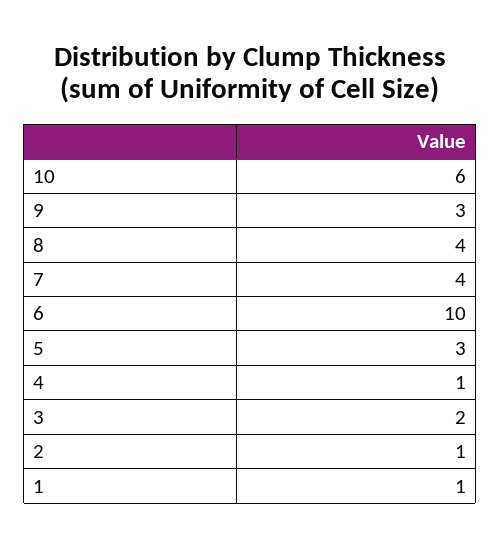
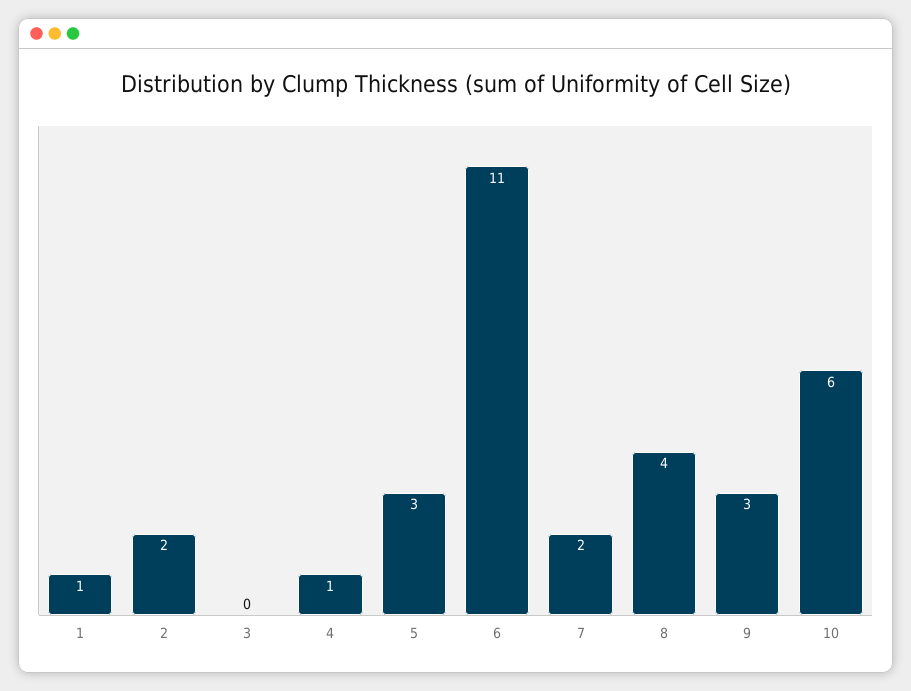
7: 4 -> 2
6: 10 -> 11
3: 2 -> 0
2: 1 -> 2

